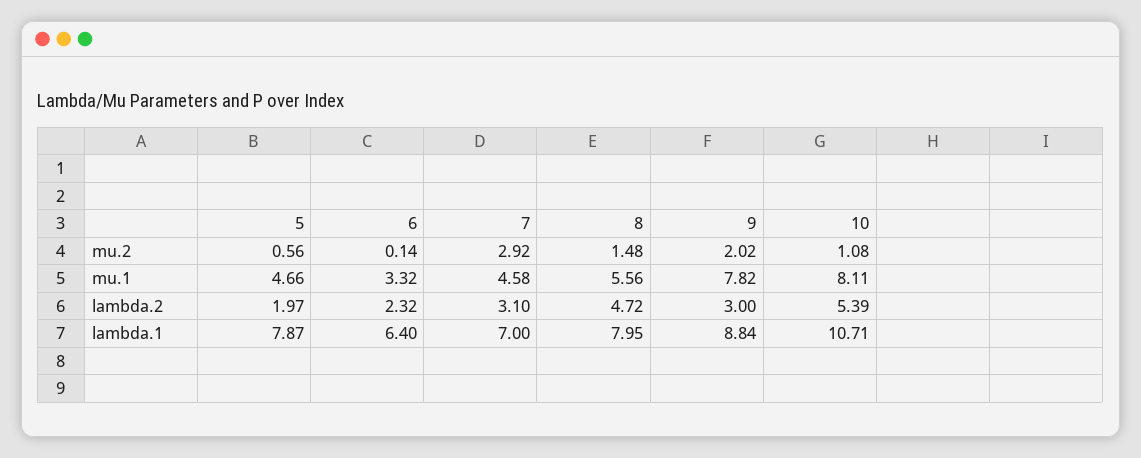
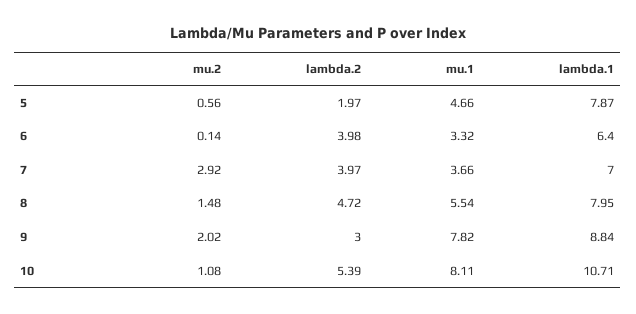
7, mu.1: 4.58 -> 3.66
8, mu.1: 5.56 -> 5.54
6, lambda.2: 2.32 -> 3.98
7, lambda.2: 3.1 -> 3.97

